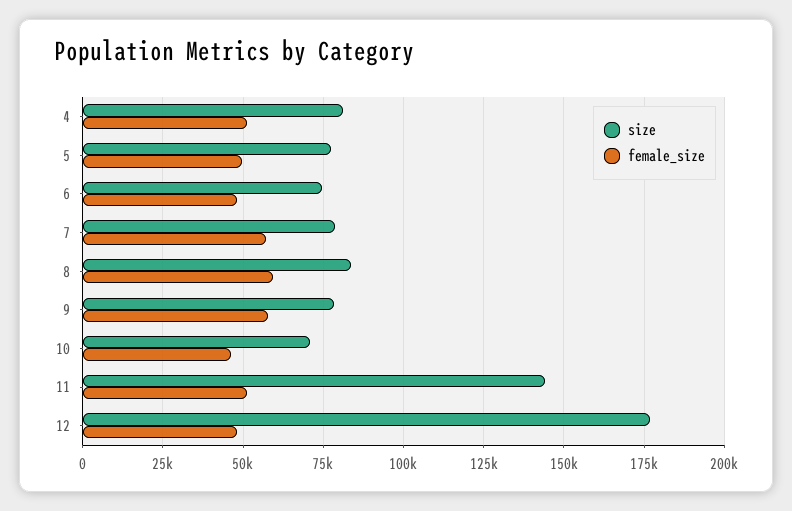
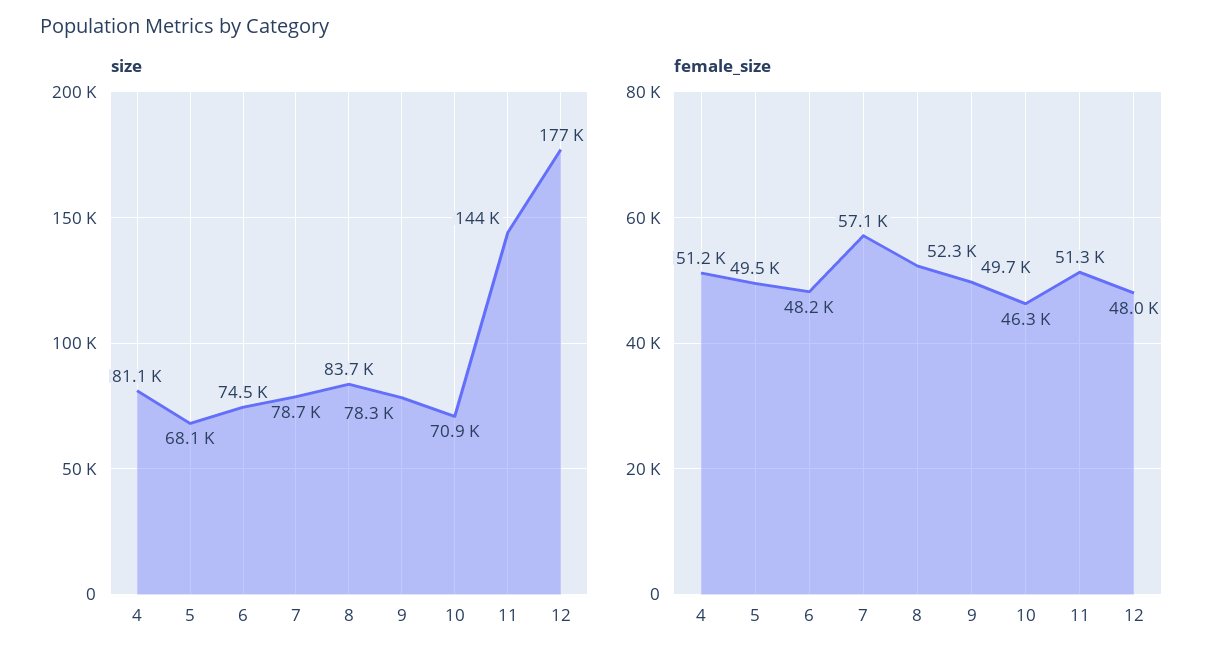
size, 5: 77500 -> 68100
female_size, 8: 60000 -> 52300
female_size, 9: 57500 -> 49700

